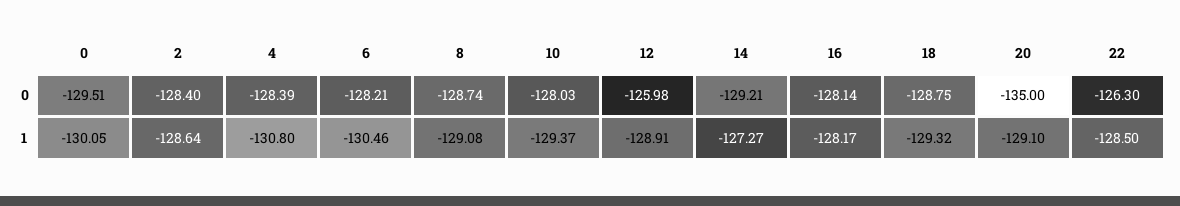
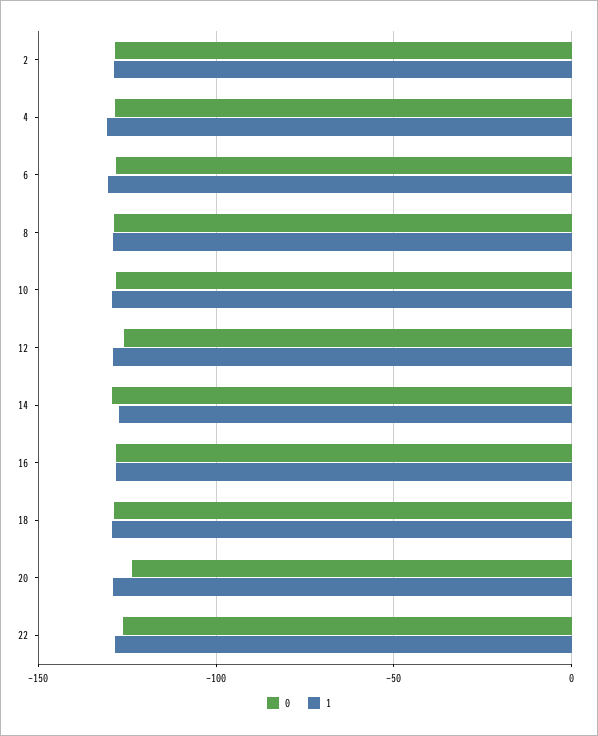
0, 0: -129.51 -> none
0, 20: -135 -> -125
1, 0: -130.05 -> none

